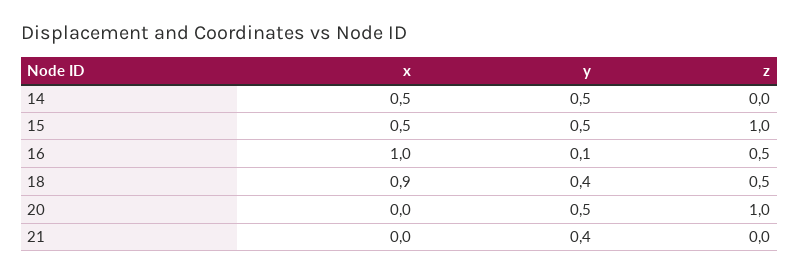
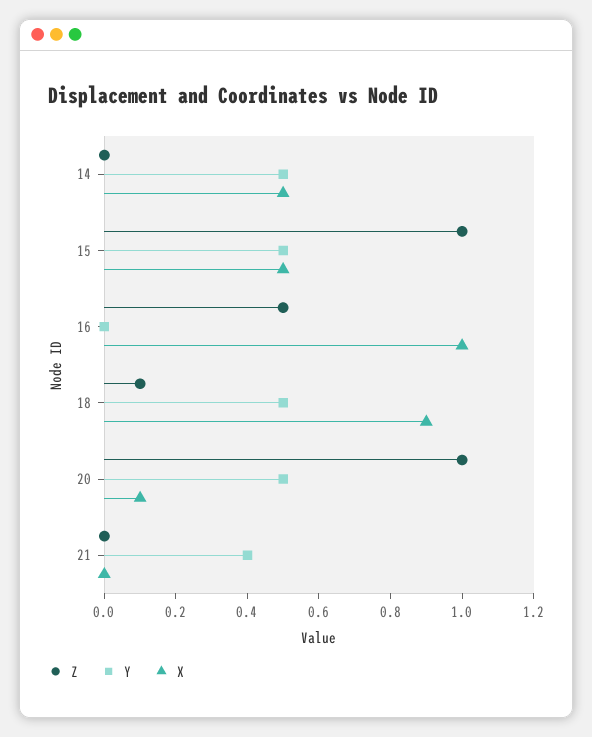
y, 16: 0.1 -> 0
y, 18: 0.4 -> 0.5
z, 18: 0.5 -> 0.1
x, 20: 0 -> 0.1

